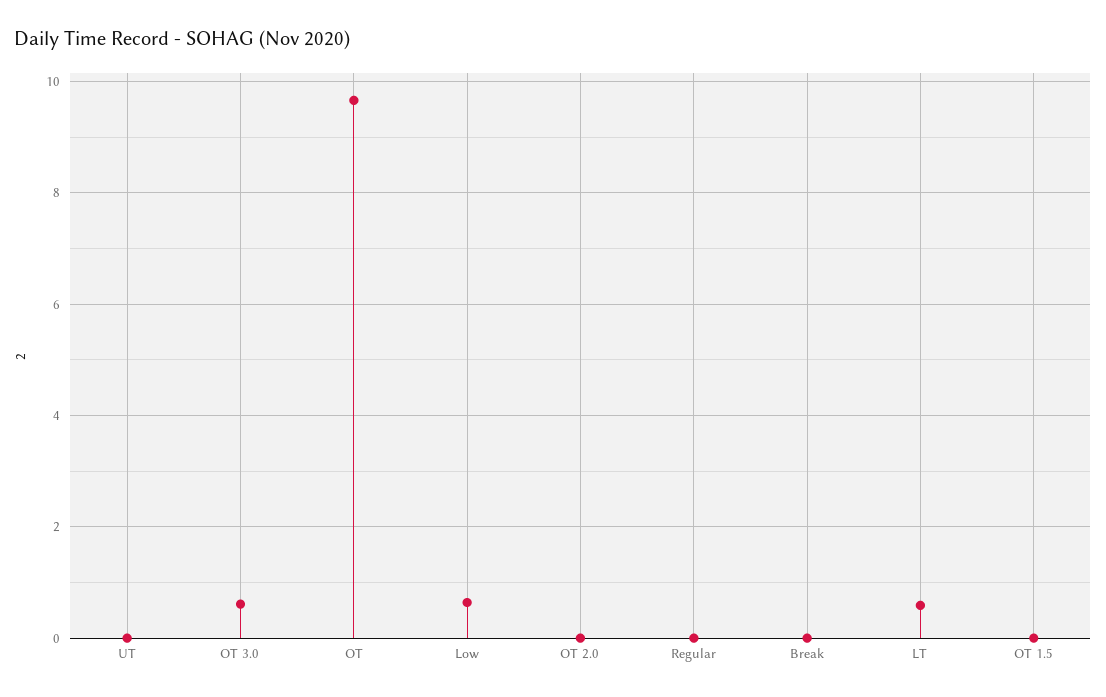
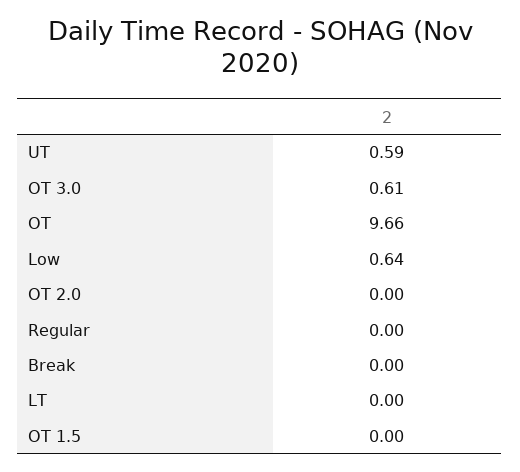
UT: 0 -> 0.59
LT: 0.6 -> 0

